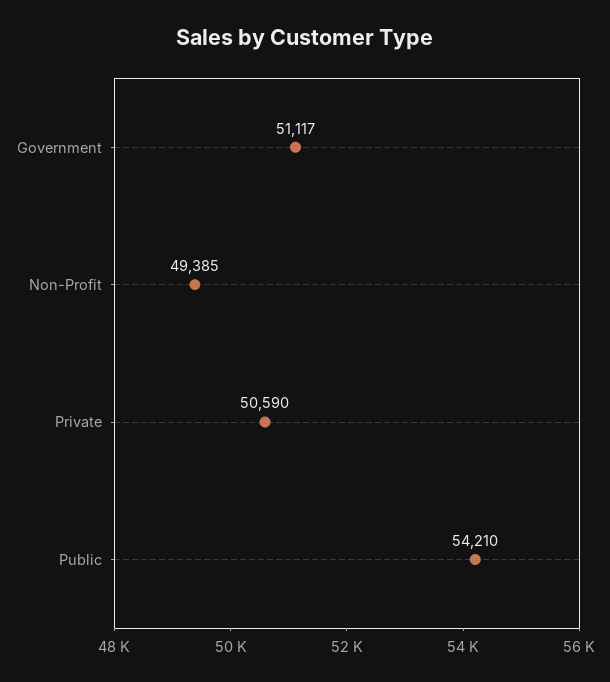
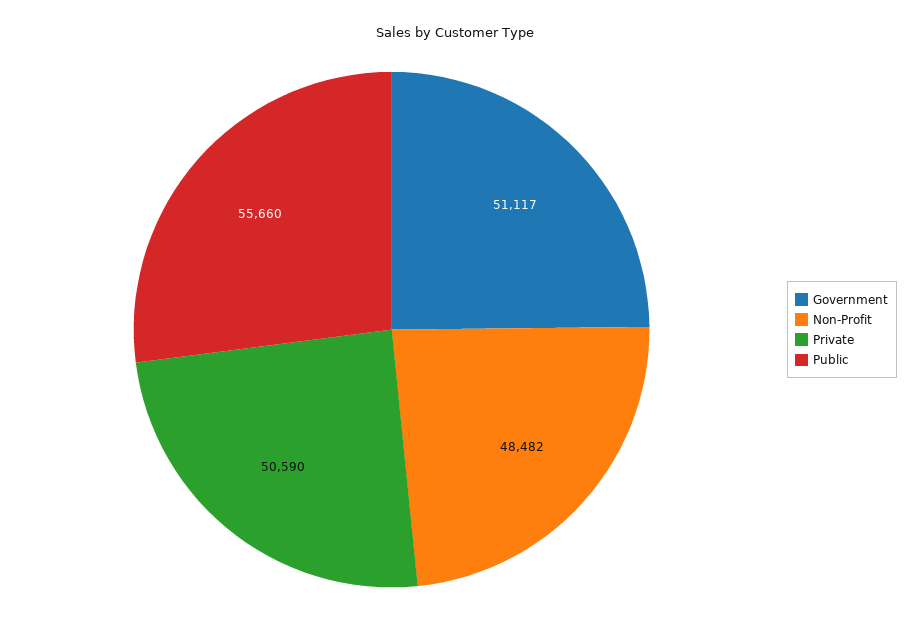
Non-Profit: 49385 -> 48482
Public: 54210 -> 55660

